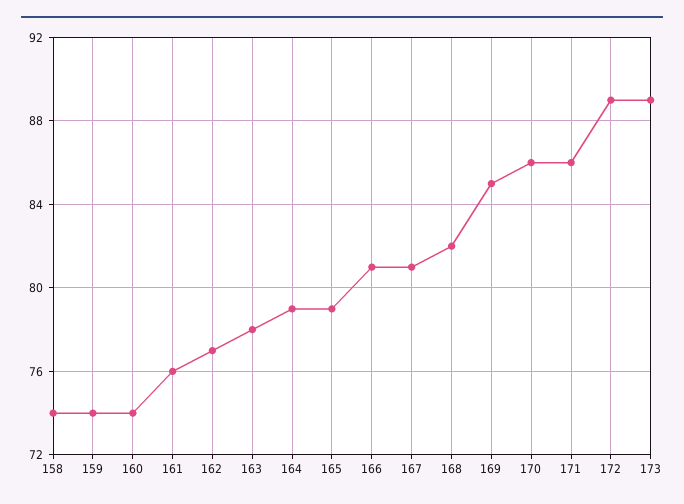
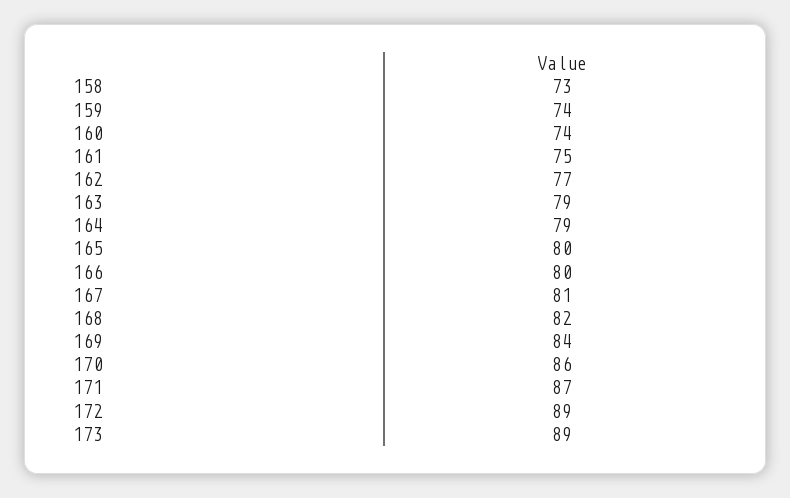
158: 74 -> 73
161: 76 -> 75
163: 78 -> 79
165: 79 -> 80
166: 81 -> 80
169: 85 -> 84
171: 86 -> 87

